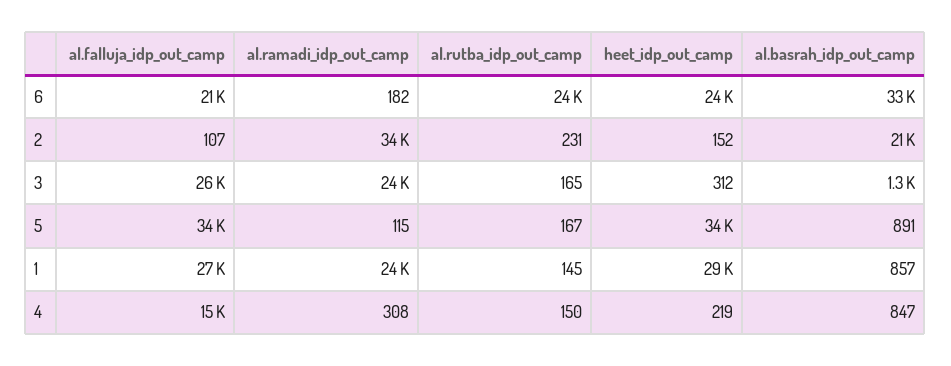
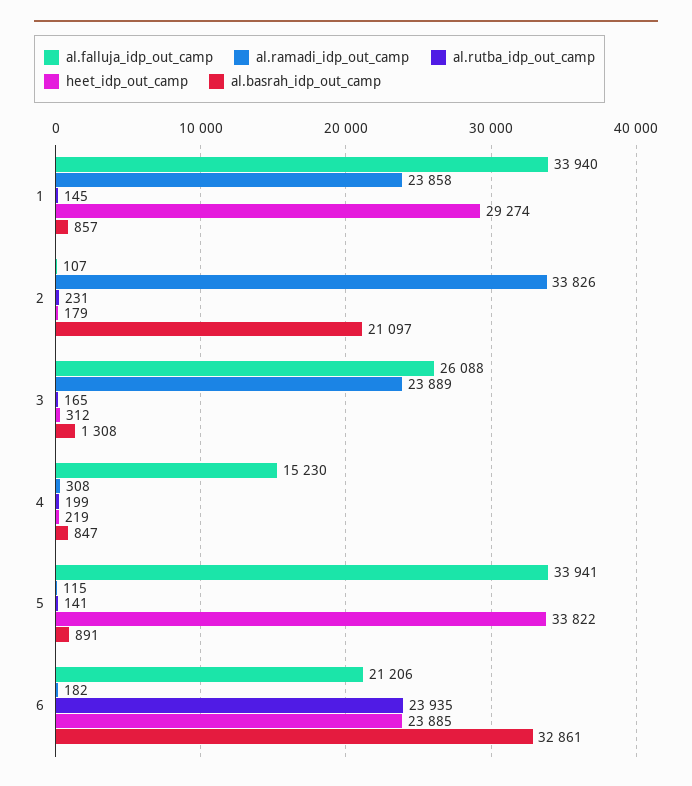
heet_idp_out_camp, 2: 152 -> 179
al.rutba_idp_out_camp, 5: 167 -> 141
al.falluja_idp_out_camp, 1: 27000 -> 33940
al.rutba_idp_out_camp, 4: 150 -> 199

